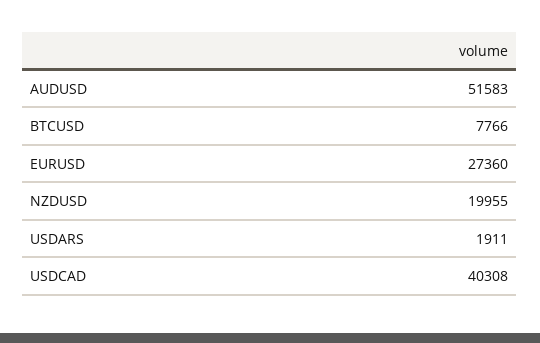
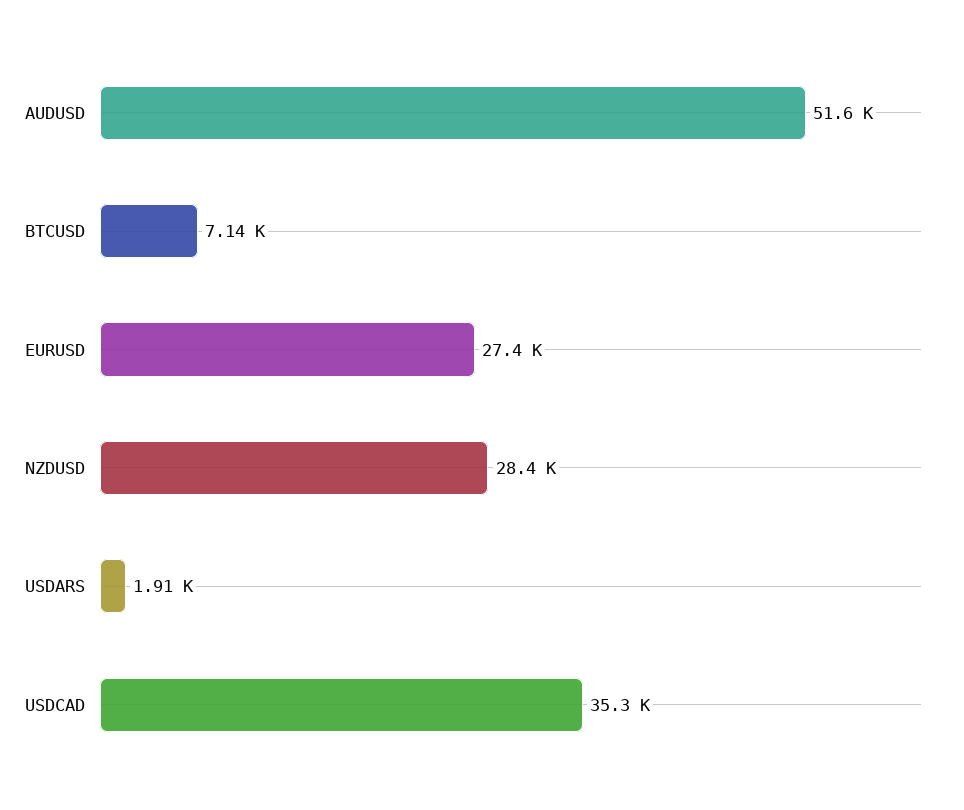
BTCUSD: 7766 -> 7140
NZDUSD: 19955 -> 28400
USDCAD: 40308 -> 35300

